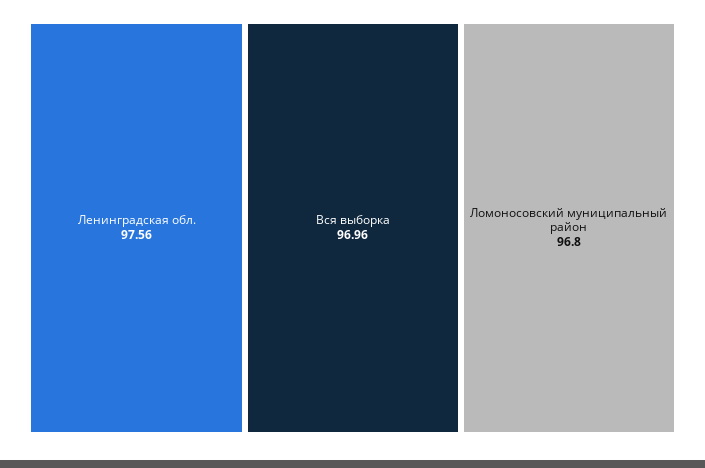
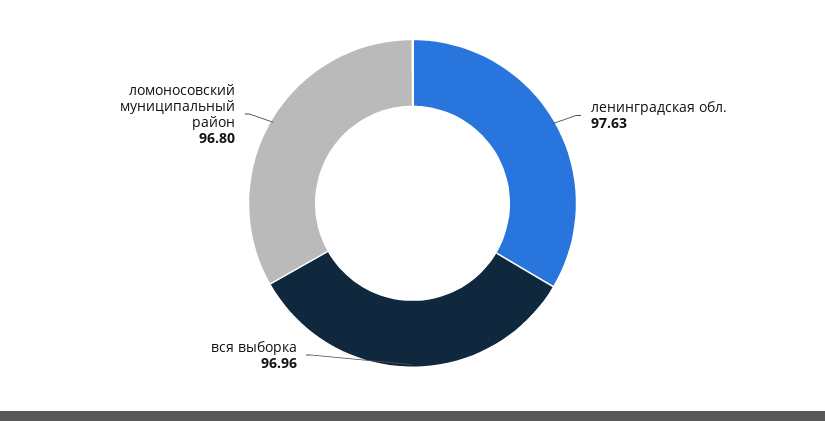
Ленинградская обл.: 97.56 -> 97.63

